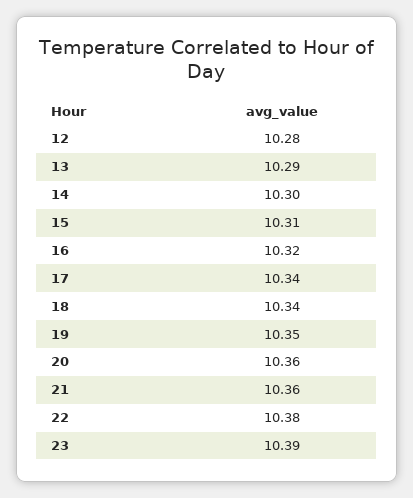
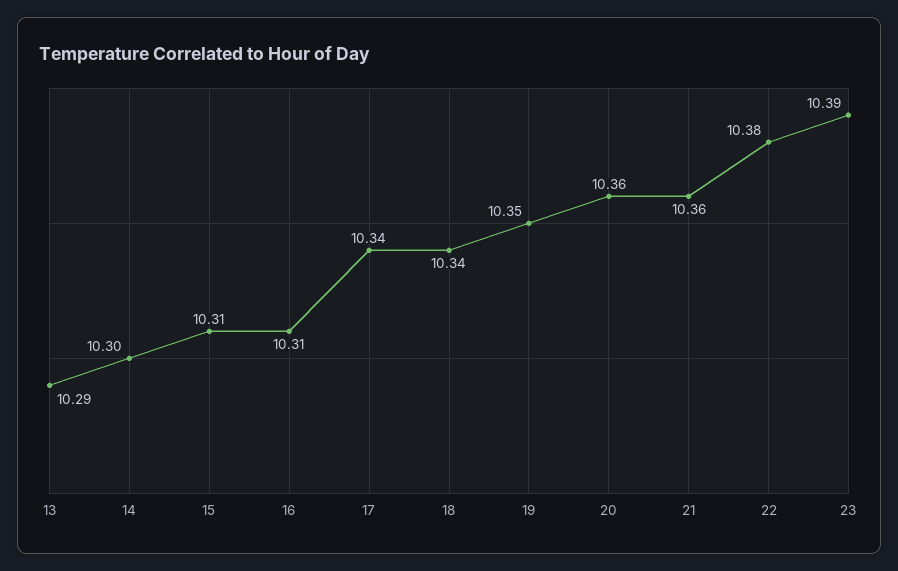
12: 10.28 -> none
16: 10.32 -> 10.31

